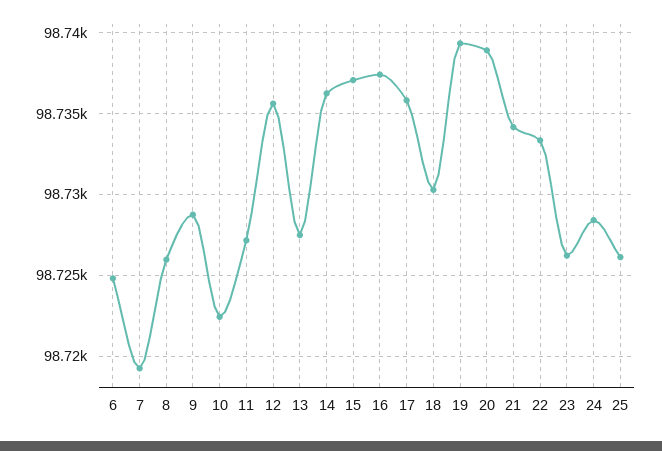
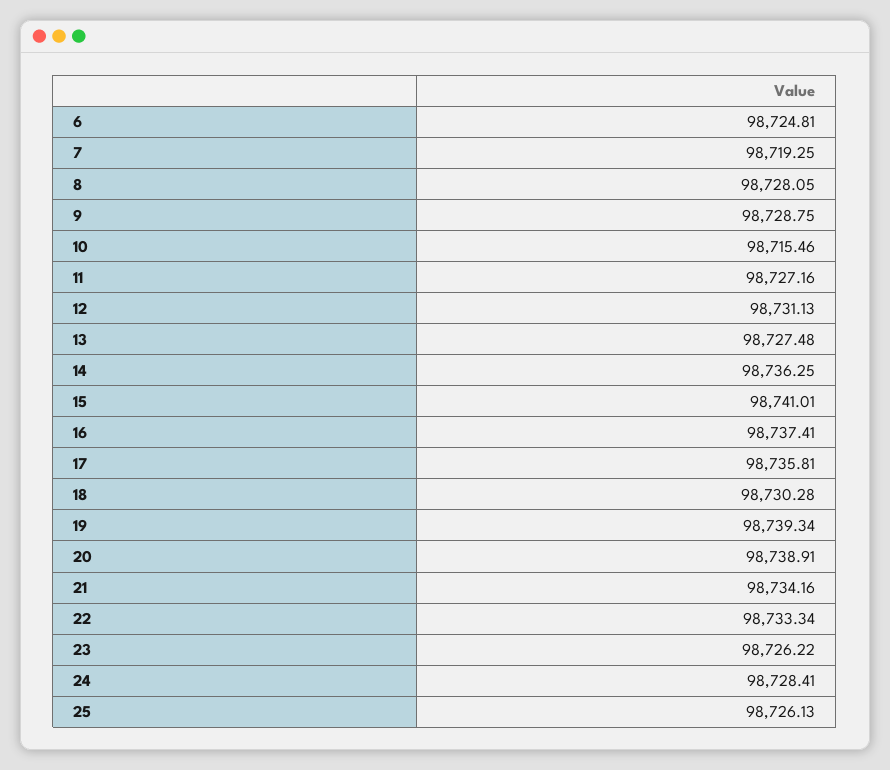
8: 98726 -> 98728.05
10: 98722.5 -> 98715.46
12: 98735.5 -> 98731.13
15: 98737 -> 98741.01

